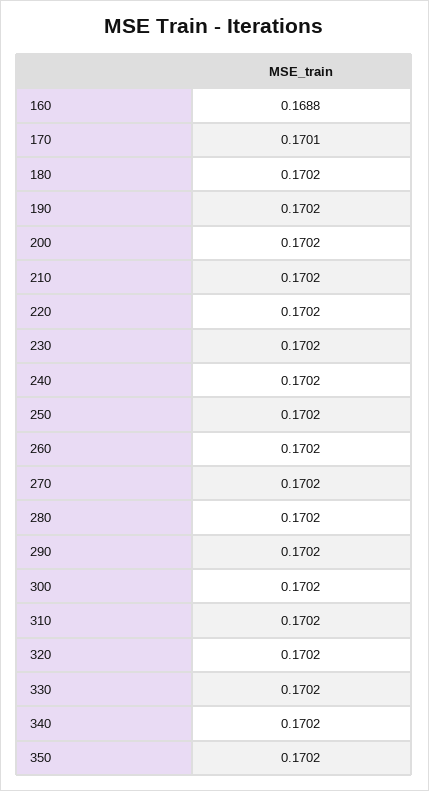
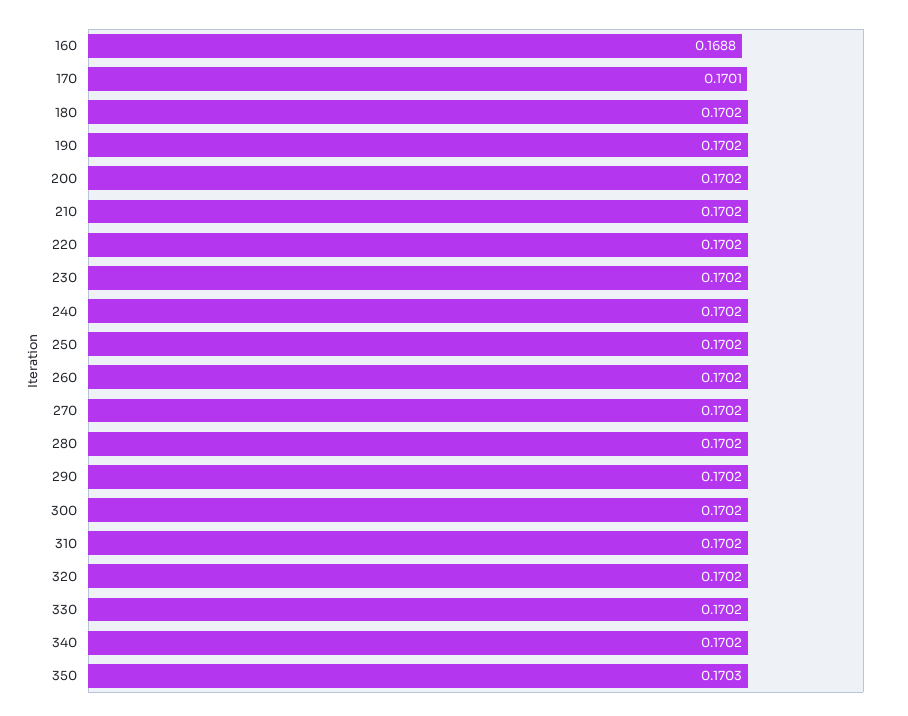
350: 0.1702 -> 0.1703

